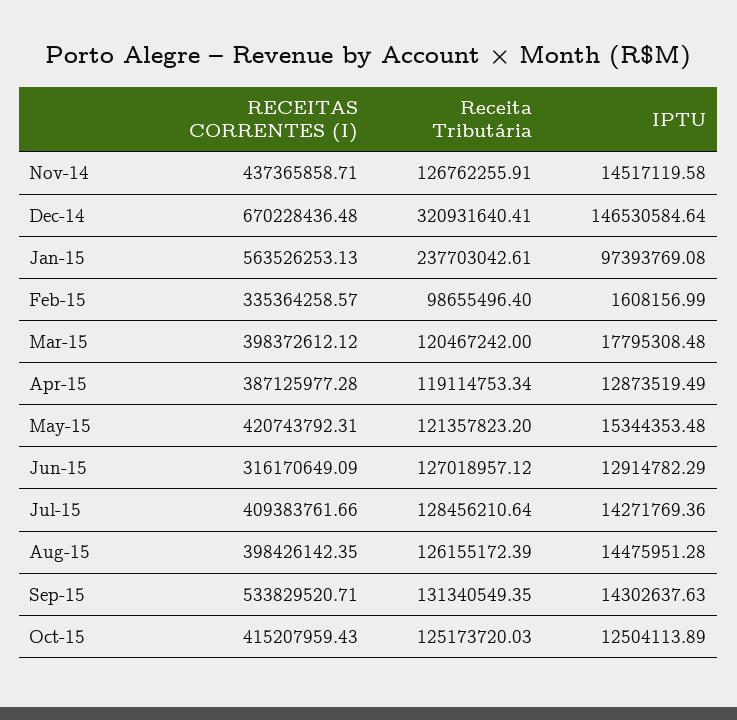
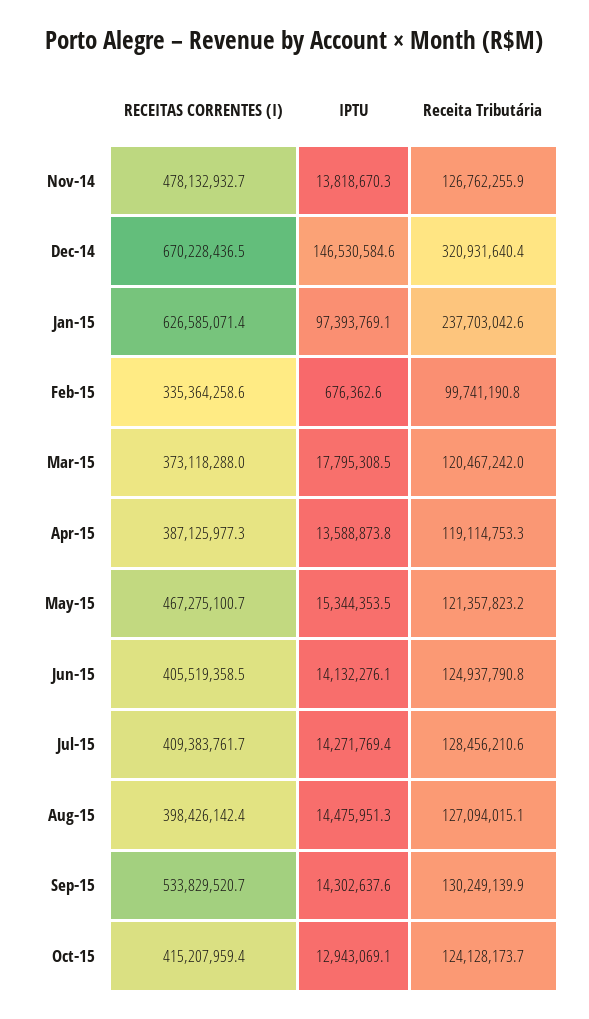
RECEITAS CORRENTES (I), Nov-14: 437365858.71 -> 478132932.7
IPTU, Nov-14: 14517119.58 -> 13818670.3
RECEITAS CORRENTES (I), Jan-15: 563526253.13 -> 626585071.4
Receita Tributária, Feb-15: 98655496.4 -> 99741190.8
IPTU, Feb-15: 1608156.99 -> 676362.6
RECEITAS CORRENTES (I), Mar-15: 398372612.12 -> 373118288
IPTU, Apr-15: 12873519.49 -> 13588873.8
RECEITAS CORRENTES (I), May-15: 420743792.31 -> 467275100.7
RECEITAS CORRENTES (I), Jun-15: 316170649.09 -> 405519358.5
Receita Tributária, Jun-15: 127018957.12 -> 124937790.8
IPTU, Jun-15: 12914782.29 -> 14132276.1
Receita Tributária, Aug-15: 126155172.39 -> 127094015.1
Receita Tributária, Sep-15: 131340549.35 -> 130249139.9
Receita Tributária, Oct-15: 125173720.03 -> 124128173.7
IPTU, Oct-15: 12504113.89 -> 12943069.1

